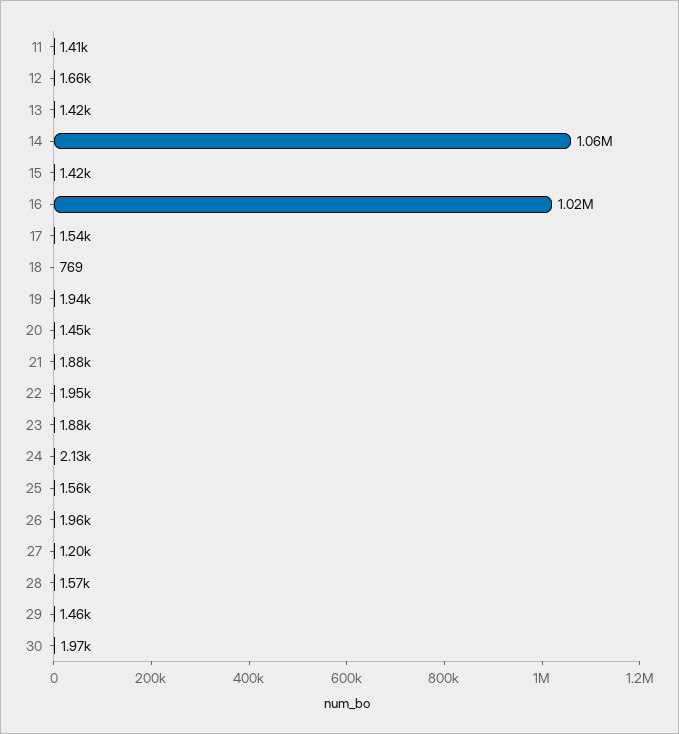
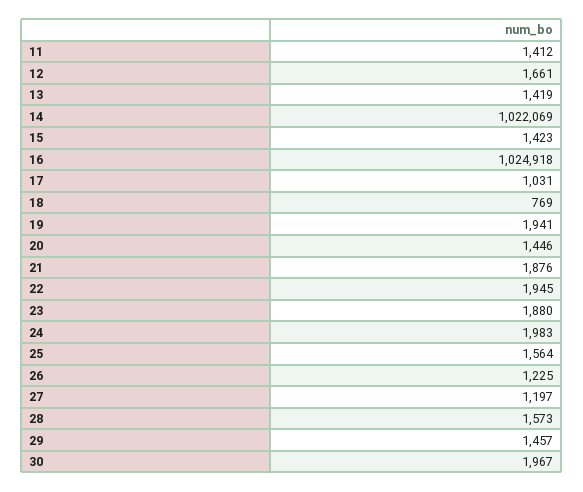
14: 1060000 -> 1022069
17: 1540 -> 1031
24: 2130 -> 1983
26: 1960 -> 1225

